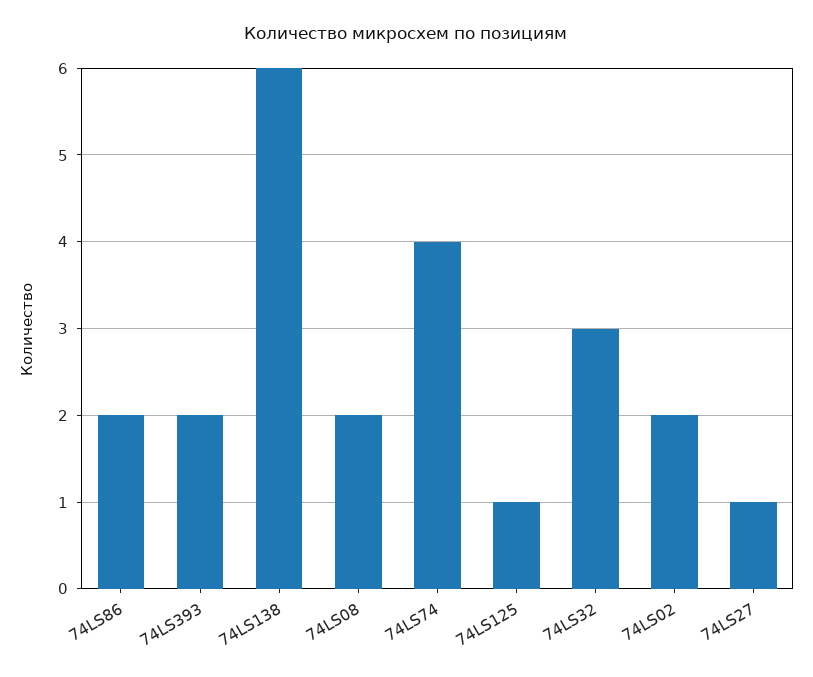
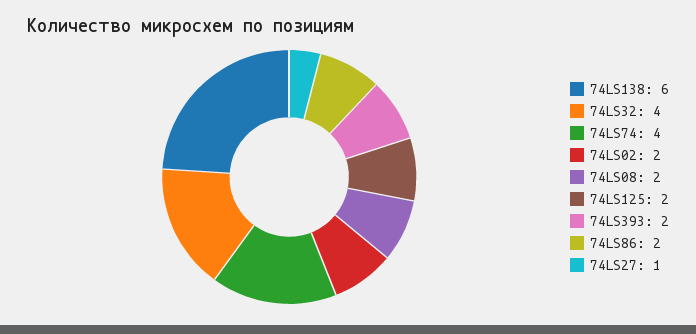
74LS125: 1 -> 2
74LS32: 3 -> 4

